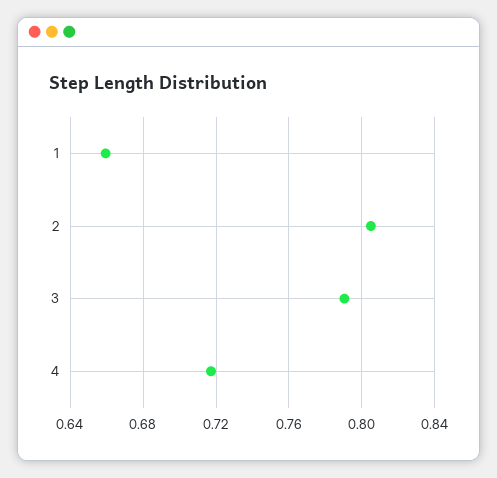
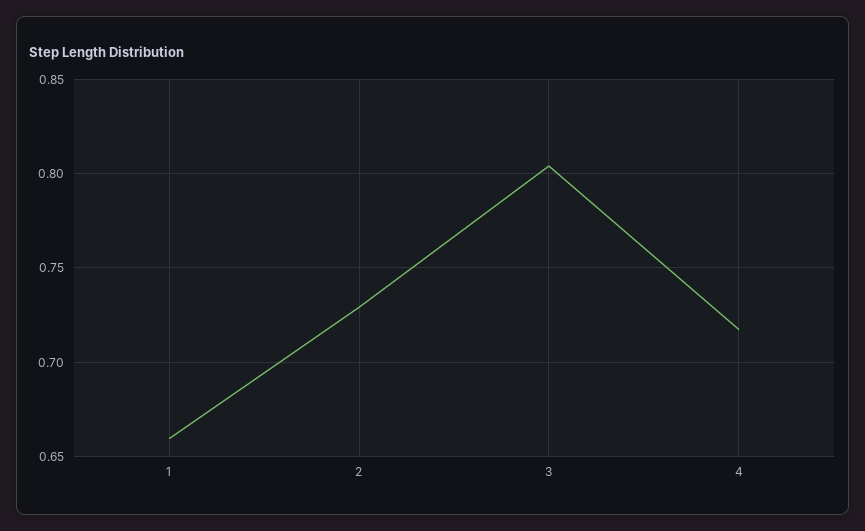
2: 0.805 -> 0.73
3: 0.79 -> 0.805

